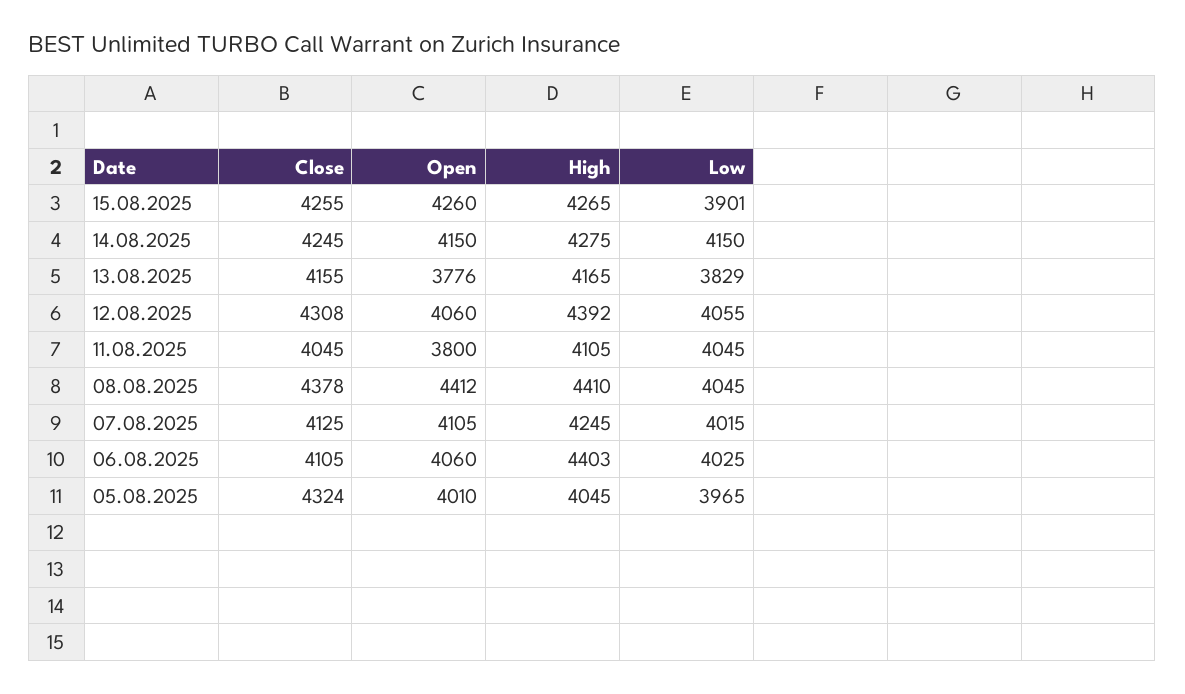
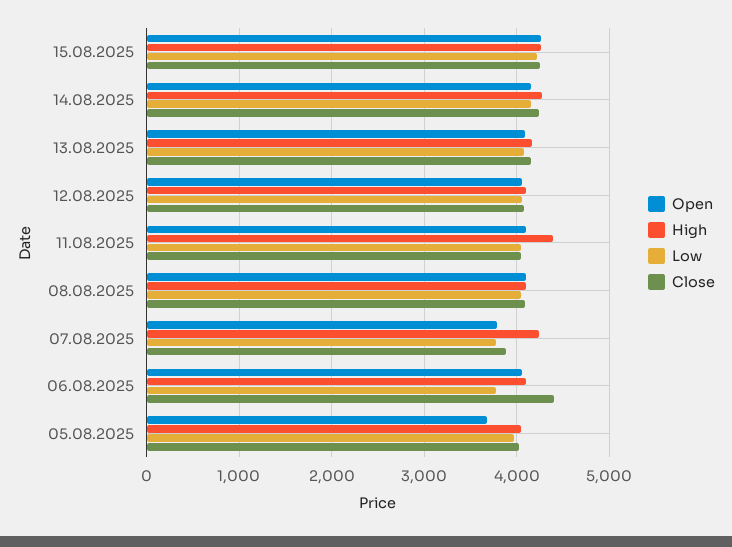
Low, 15.08.2025: 3901 -> 4200
Open, 13.08.2025: 3776 -> 4100
Low, 13.08.2025: 3829 -> 4100
Close, 12.08.2025: 4308 -> 4100
High, 12.08.2025: 4392 -> 4100
Open, 11.08.2025: 3800 -> 4100
High, 11.08.2025: 4105 -> 4400
Close, 08.08.2025: 4378 -> 4100
Open, 08.08.2025: 4412 -> 4100
High, 08.08.2025: 4410 -> 4100
Close, 07.08.2025: 4125 -> 3900
Open, 07.08.2025: 4105 -> 3800
Low, 07.08.2025: 4015 -> 3800
Close, 06.08.2025: 4105 -> 4400
High, 06.08.2025: 4403 -> 4100
Low, 06.08.2025: 4025 -> 3800
Close, 05.08.2025: 4324 -> 4000
Open, 05.08.2025: 4010 -> 3700

